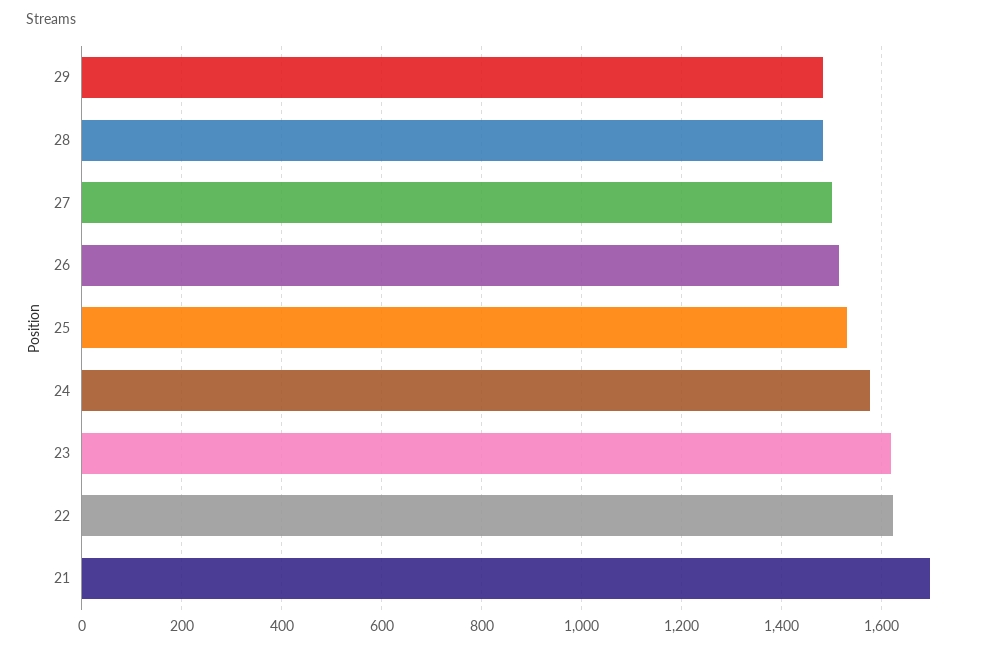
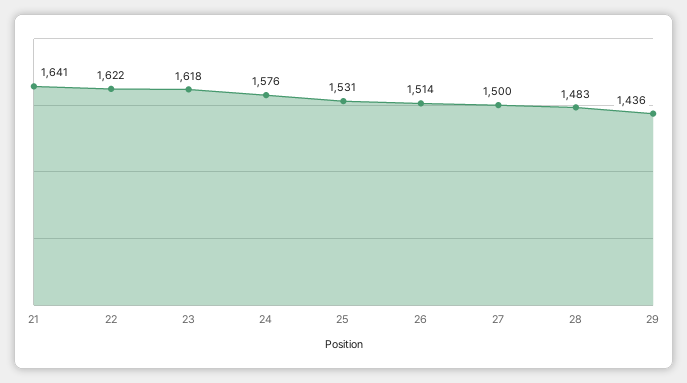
29: 1480 -> 1436
21: 1700 -> 1641

